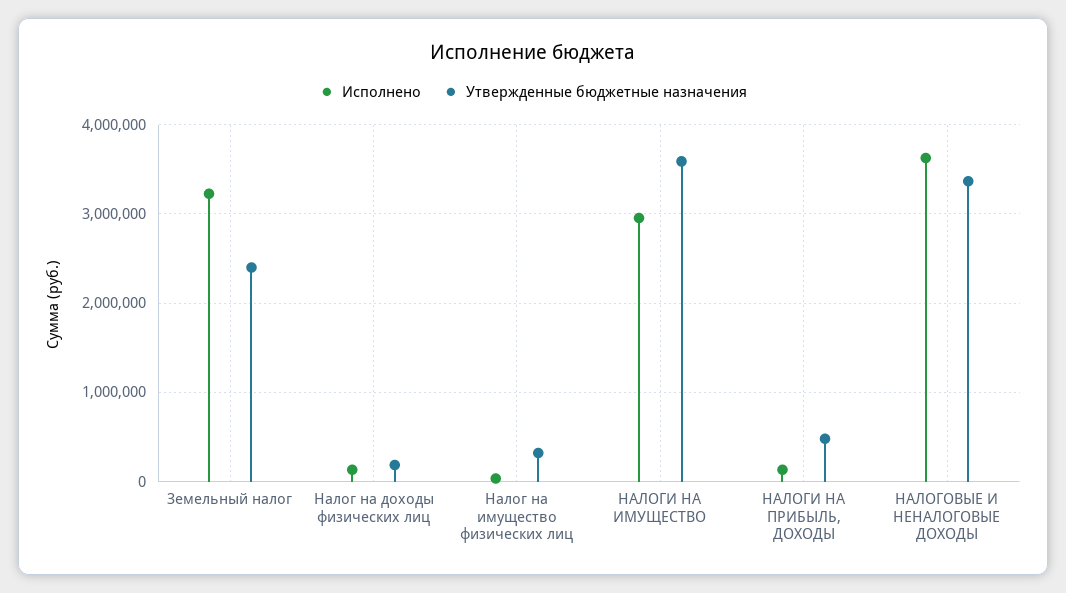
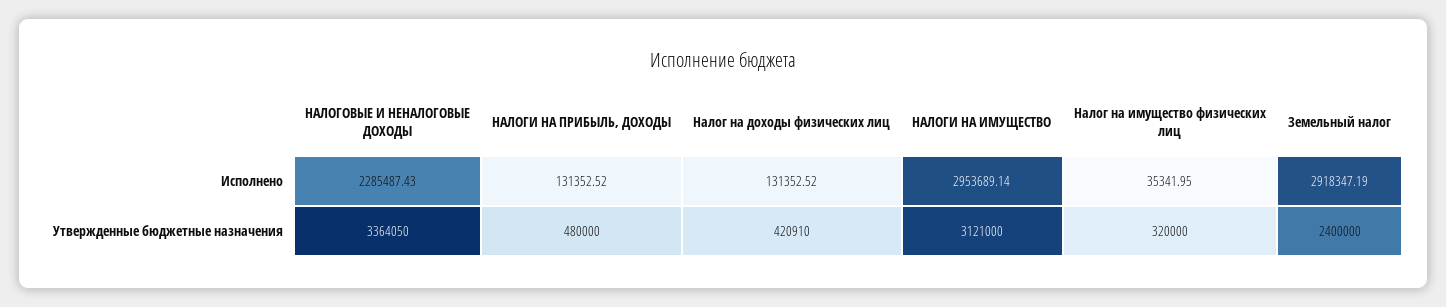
Исполнено, Земельный налог: 3200000 -> 2918347.19
Утвержденные бюджетные назначения, Налог на доходы физических лиц: 200000 -> 420910
Утвержденные бюджетные назначения, НАЛОГИ НА ИМУЩЕСТВО: 3600000 -> 3121000
Исполнено, НАЛОГОВЫЕ И НЕНАЛОГОВЫЕ ДОХОДЫ: 3600000 -> 2285487.43

